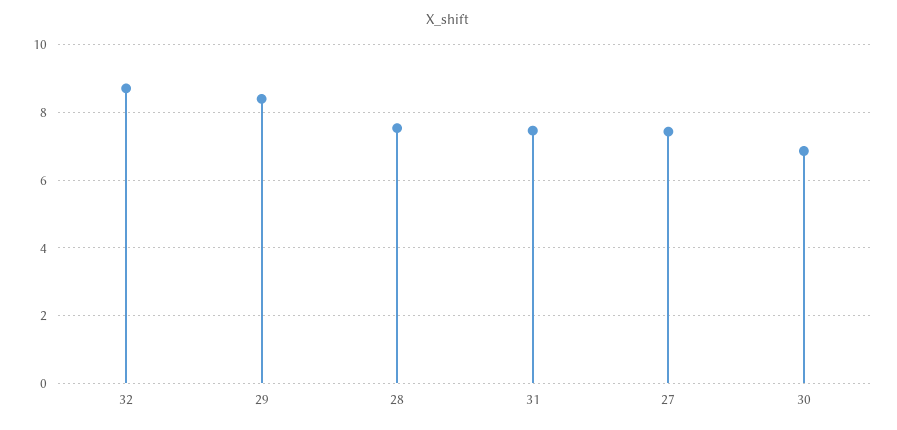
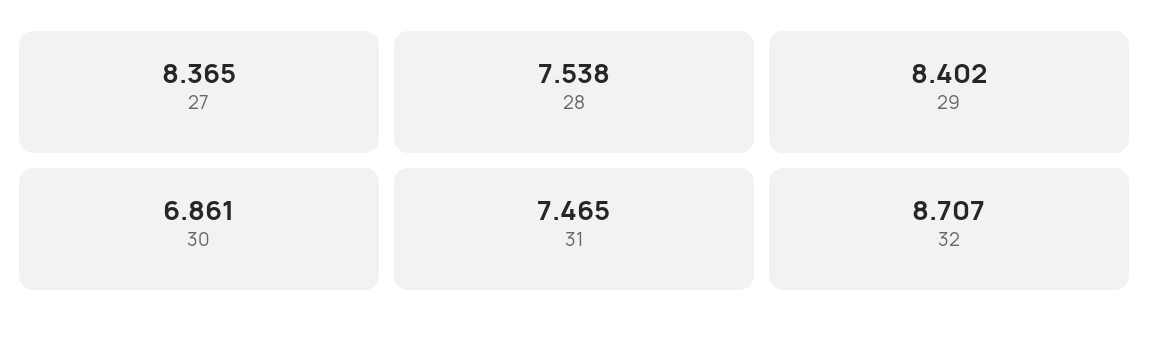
27: 7.4 -> 8.365

